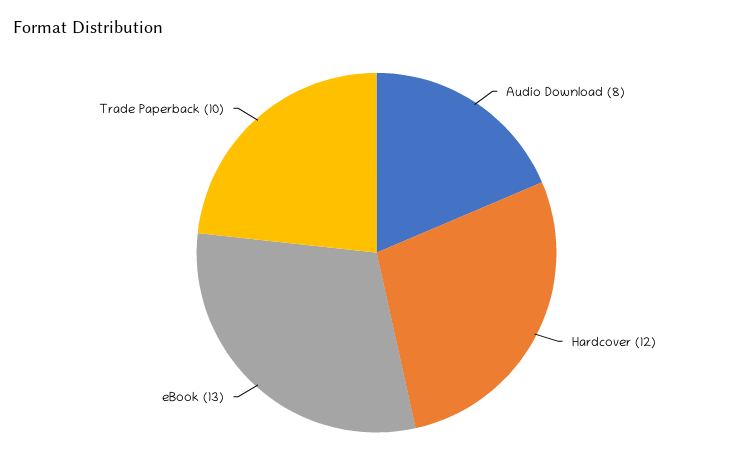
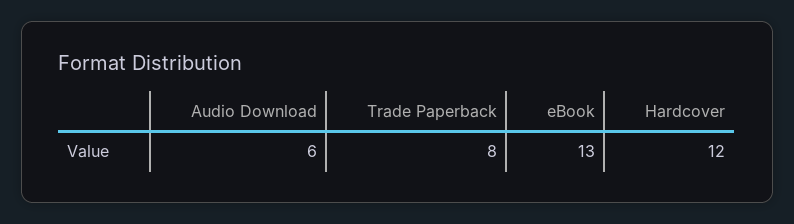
Audio Download: 8 -> 6
Trade Paperback: 10 -> 8

